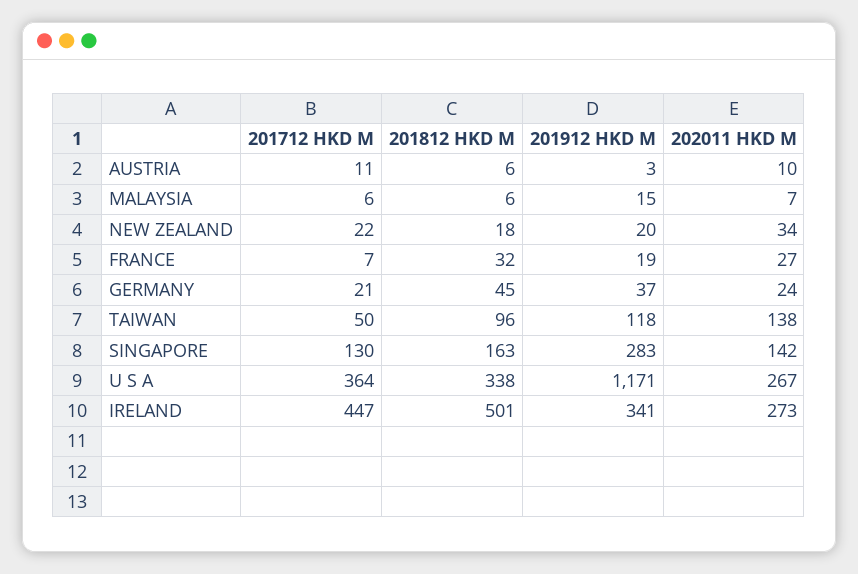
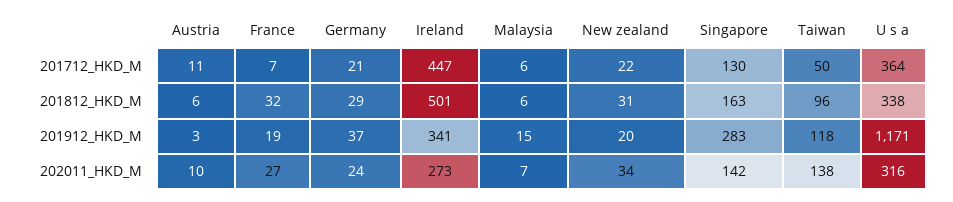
201812 HKD M, NEW ZEALAND: 18 -> 31
201812 HKD M, GERMANY: 45 -> 29
202011 HKD M, U S A: 267 -> 316

